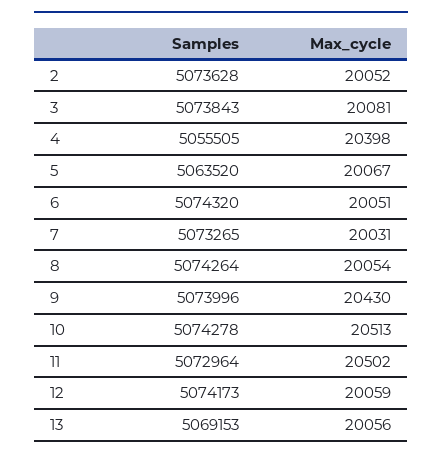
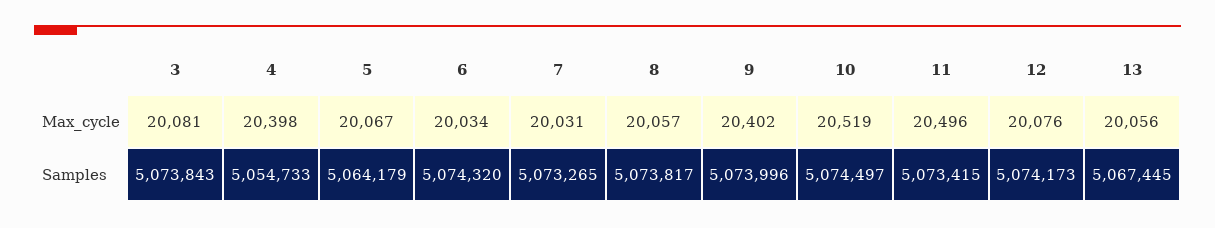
Samples, 2: 5073628 -> none
Max_cycle, 2: 20052 -> none
Samples, 4: 5055505 -> 5054733
Samples, 5: 5063520 -> 5064179
Max_cycle, 6: 20051 -> 20034
Samples, 8: 5074264 -> 5073817
Max_cycle, 8: 20054 -> 20057
Max_cycle, 9: 20430 -> 20402
Samples, 10: 5074278 -> 5074497
Max_cycle, 10: 20513 -> 20519
Samples, 11: 5072964 -> 5073415
Max_cycle, 11: 20502 -> 20496
Max_cycle, 12: 20059 -> 20076
Samples, 13: 5069153 -> 5067445

